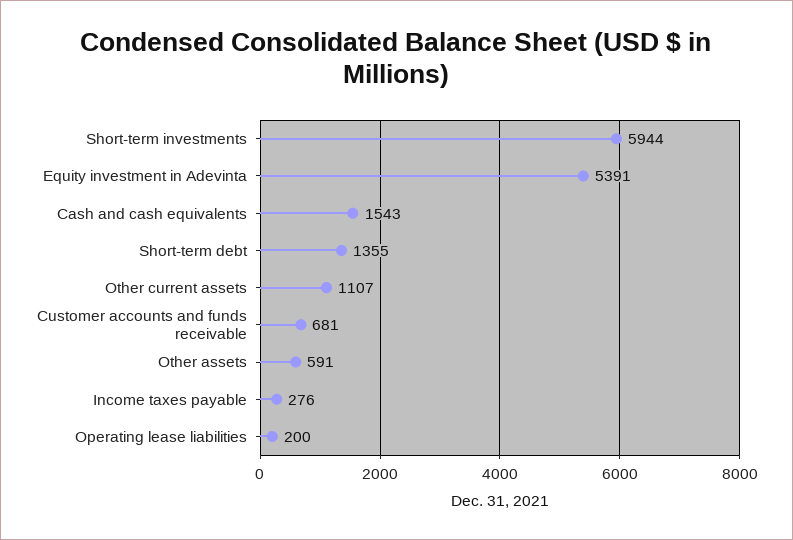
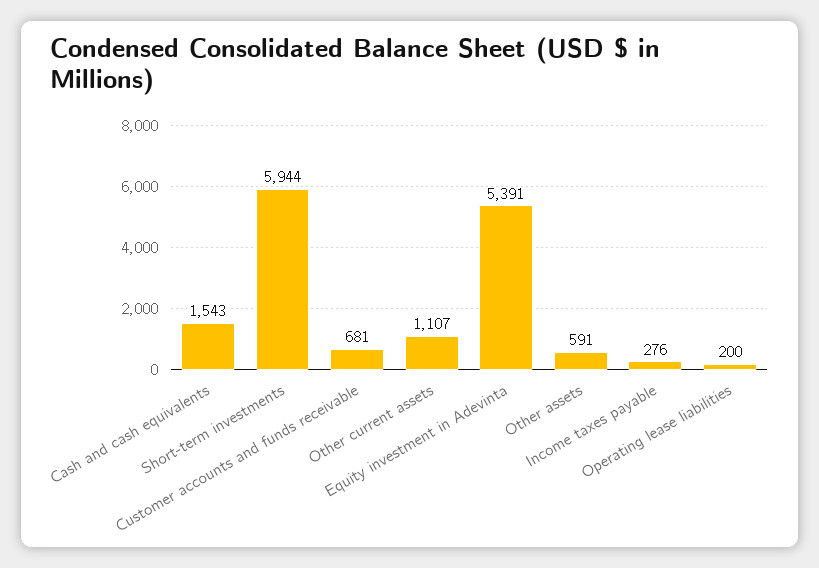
Short-term debt: 1355 -> none

